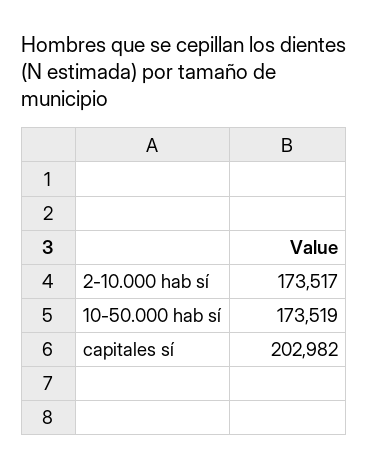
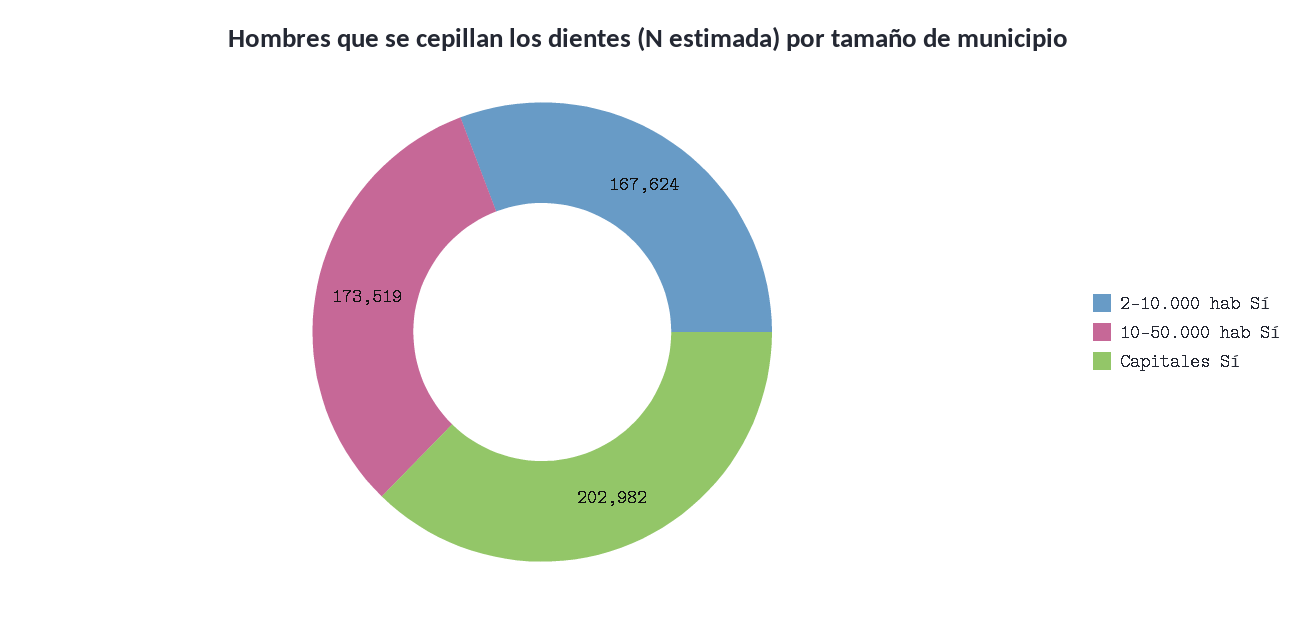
2-10.000 hab sí: 173517 -> 167624

